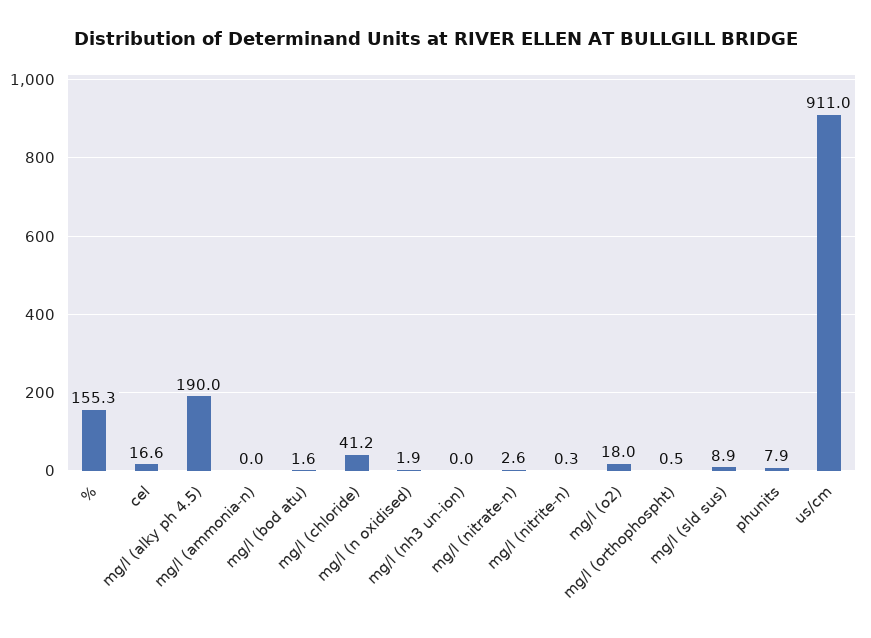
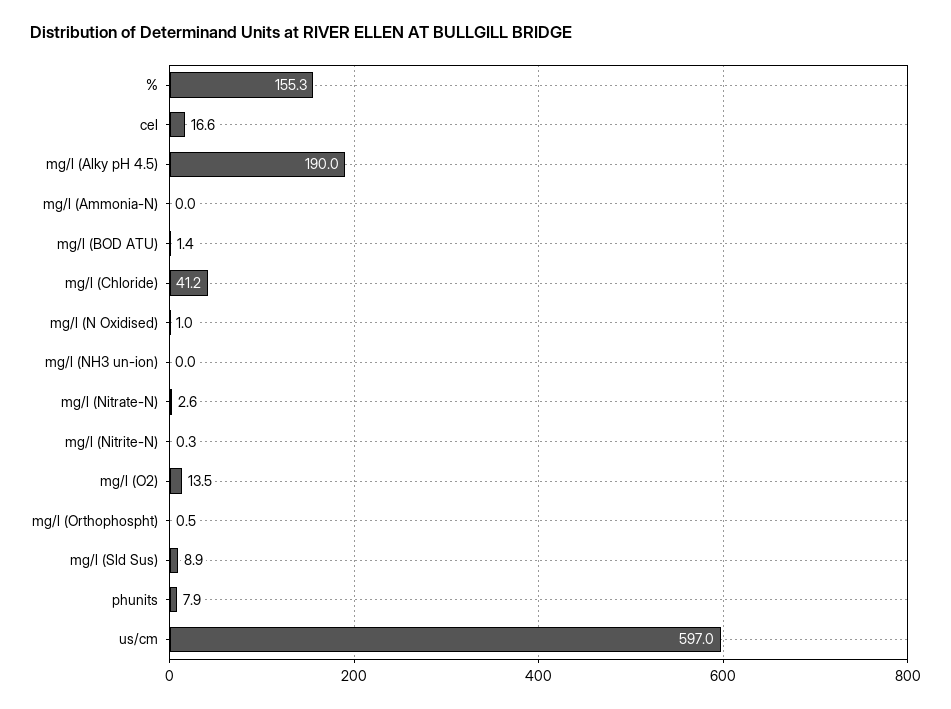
mg/l (bod atu): 1.6 -> 1.4
mg/l (n oxidised): 1.9 -> 1
mg/l (o2): 18 -> 13.5
us/cm: 911 -> 597

